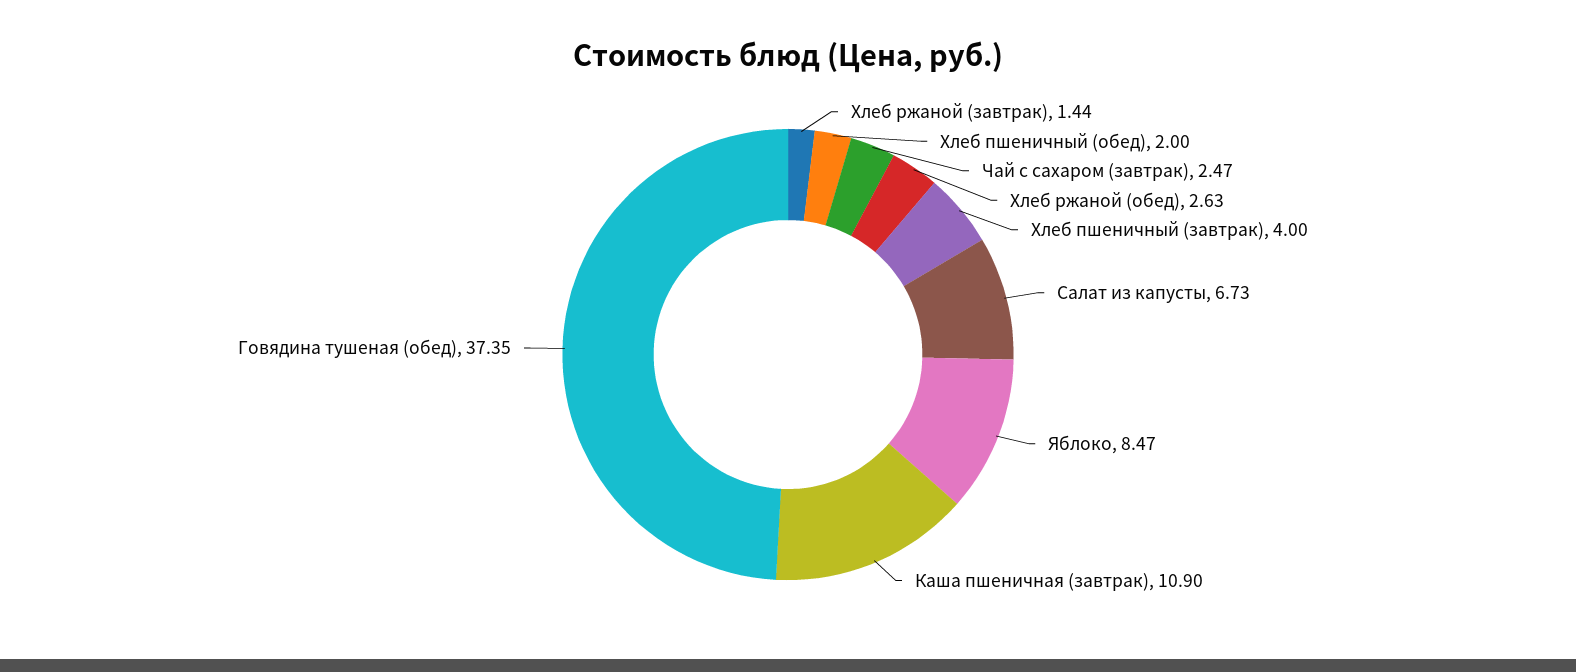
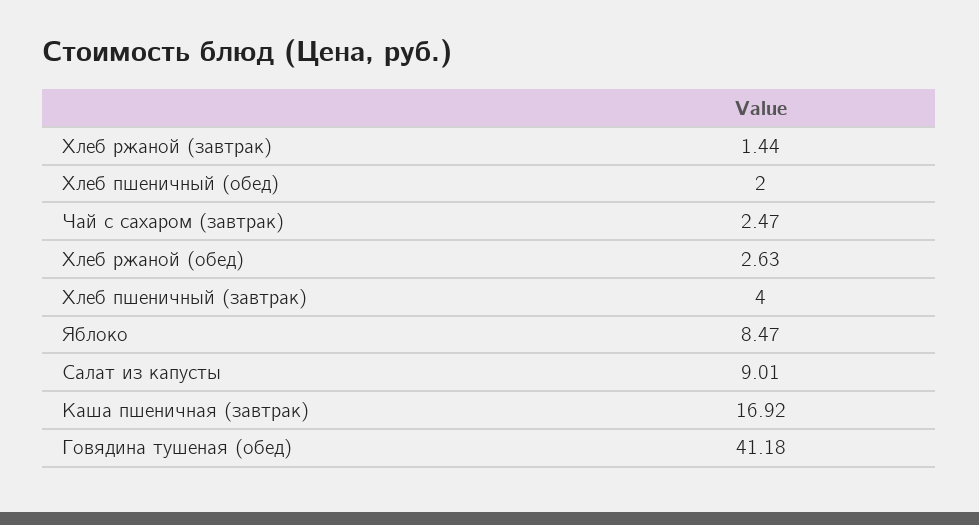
Салат из капусты: 6.73 -> 9.01
Каша пшеничная (завтрак): 10.9 -> 16.92
Говядина тушеная (обед): 37.35 -> 41.18

